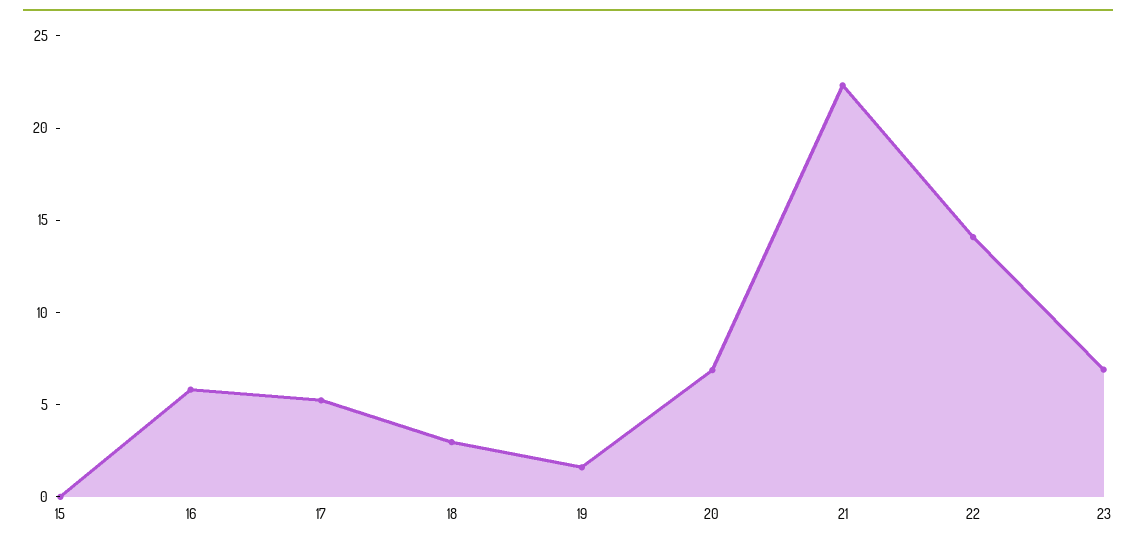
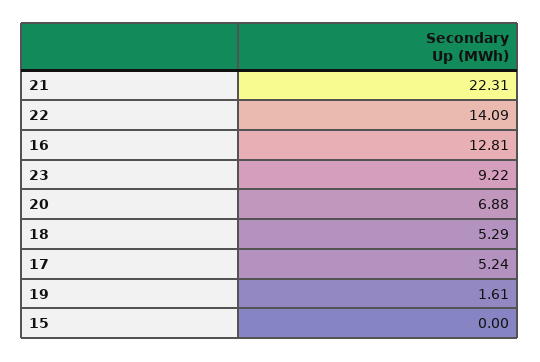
16: 6 -> 12.81
18: 3 -> 5.29
23: 7 -> 9.22

